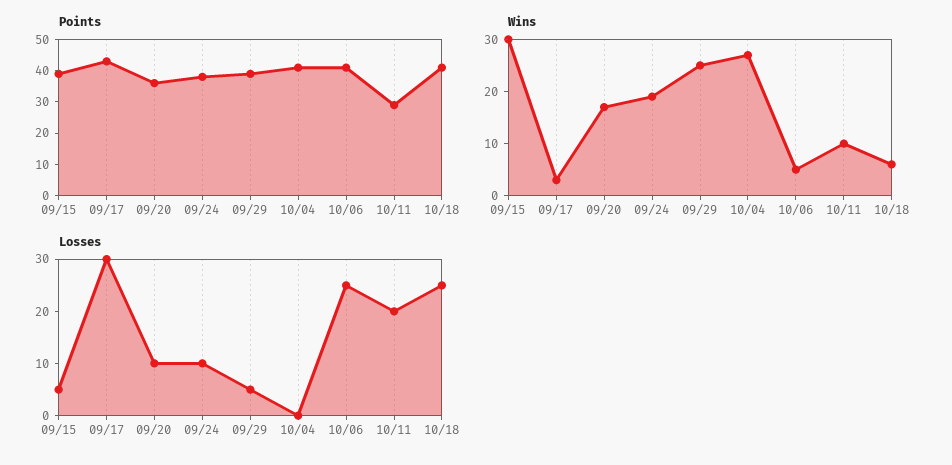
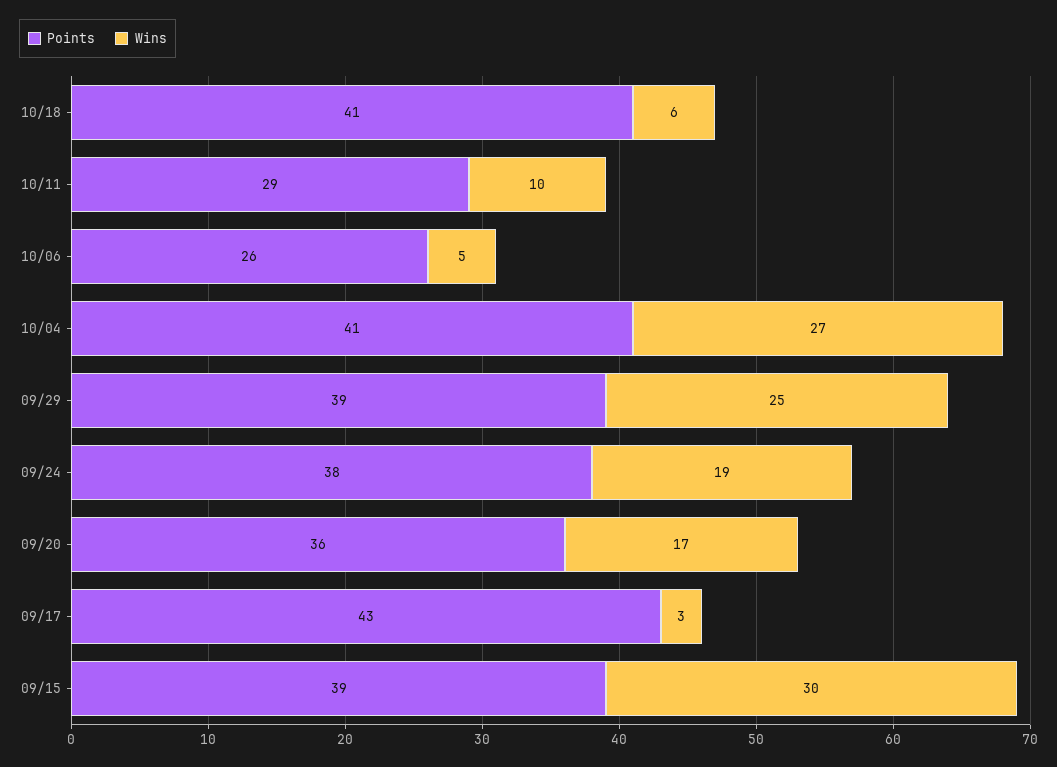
Points, 10/06: 40 -> 26
Losses, 09/15: 5 -> none
Losses, 09/17: 30 -> none
Losses, 09/20: 10 -> none
Losses, 09/24: 10 -> none
Losses, 09/29: 5 -> none
Losses, 10/04: 0 -> none
Losses, 10/06: 25 -> none
Losses, 10/11: 20 -> none
Losses, 10/18: 25 -> none

